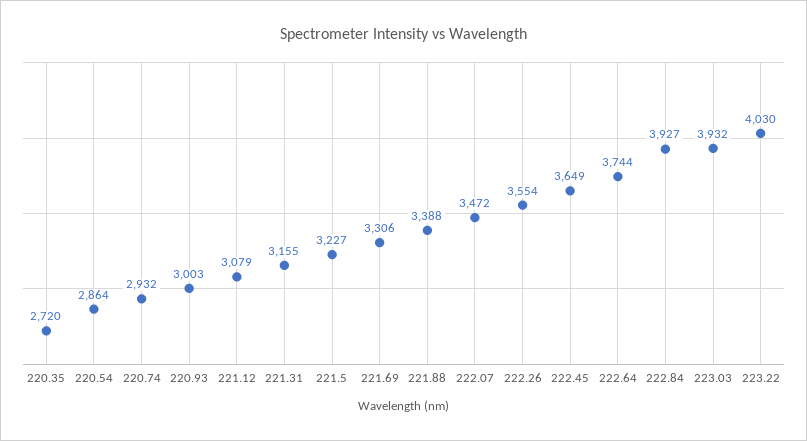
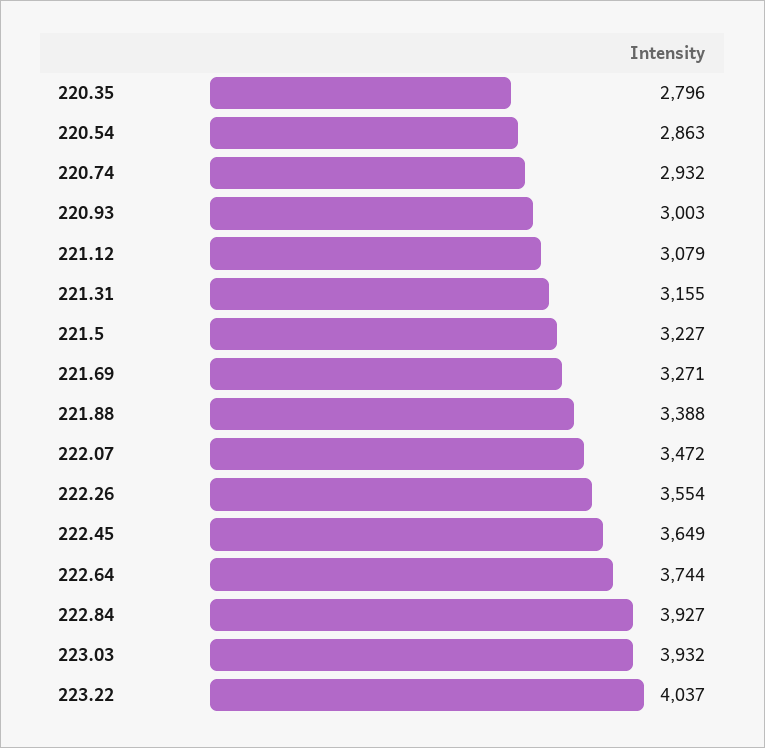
220.35: 2720 -> 2796
220.54: 2864 -> 2863
221.69: 3306 -> 3271
223.22: 4030 -> 4037

